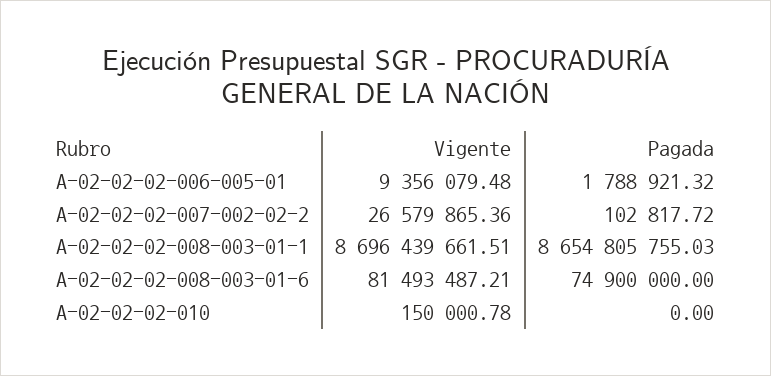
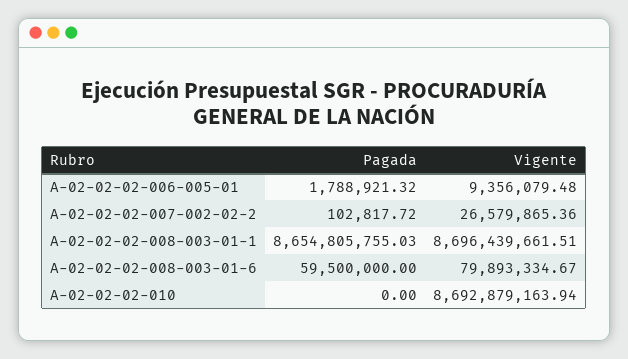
Vigente, A-02-02-02-008-003-01-6: 81493487.21 -> 79893334.67
Pagada, A-02-02-02-008-003-01-6: 74900000 -> 59500000
Vigente, A-02-02-02-010: 150000.78 -> 8692879163.94

